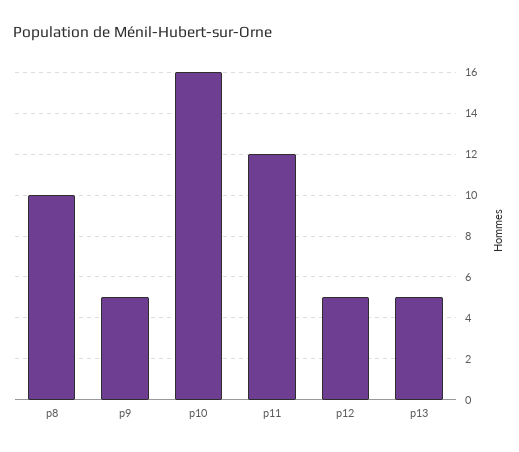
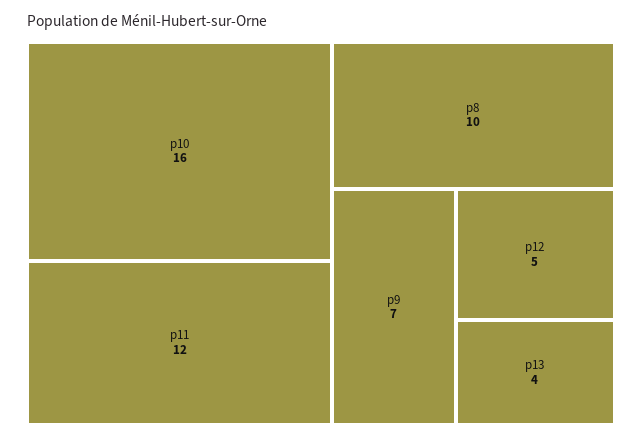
p9: 5 -> 7
p13: 5 -> 4

